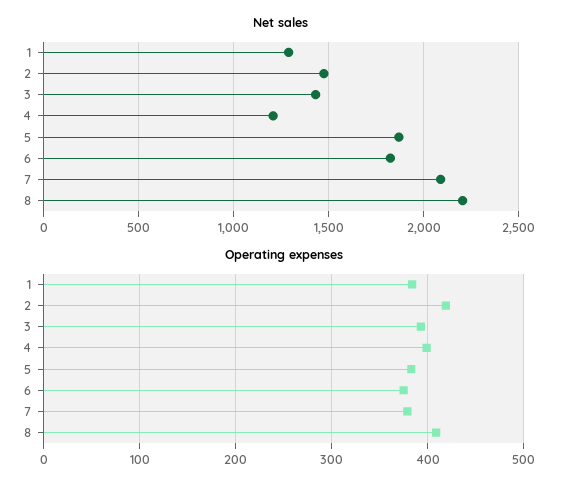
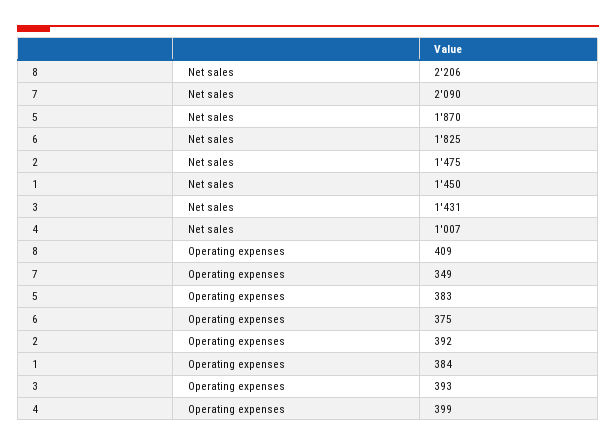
Net sales, 1: 1300 -> 1450
Net sales, 4: 1200 -> 1007
Operating expenses, 2: 420 -> 392
Operating expenses, 7: 380 -> 349

